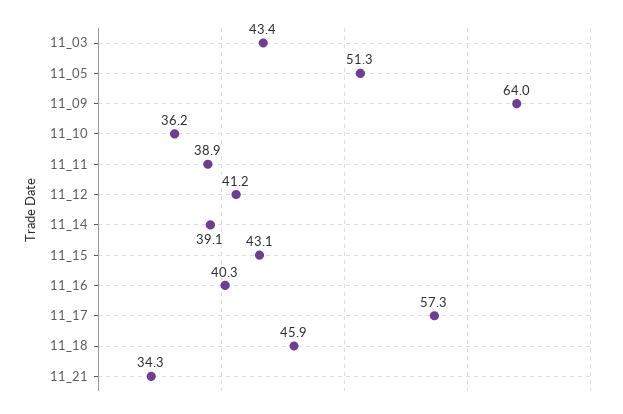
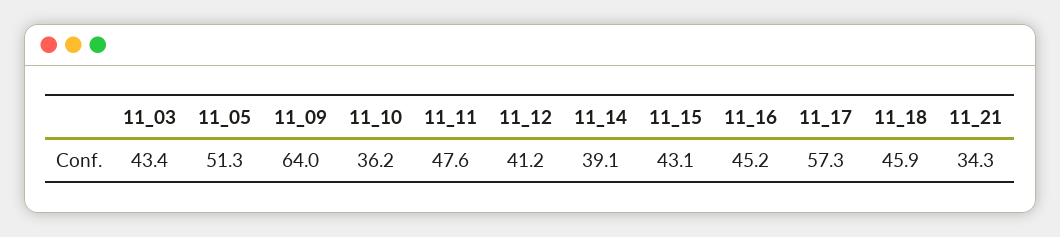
11_11: 38.9 -> 47.6
11_16: 40.3 -> 45.2

